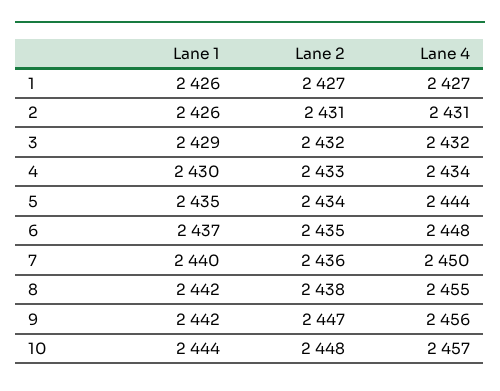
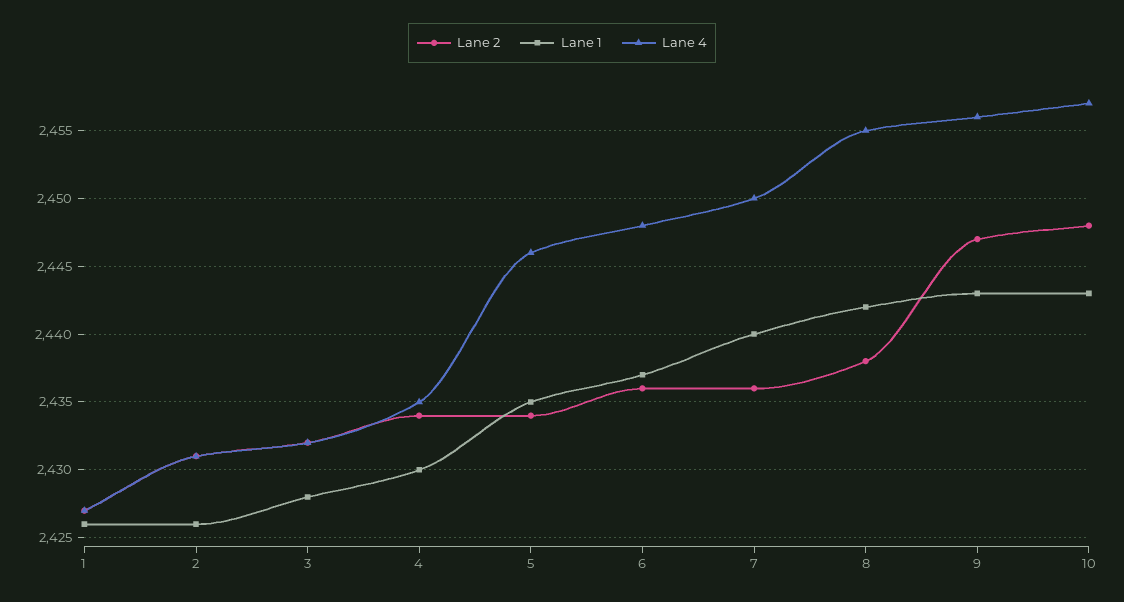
Lane 1, 3: 2429 -> 2428
Lane 2, 4: 2433 -> 2434
Lane 4, 4: 2434 -> 2435
Lane 4, 5: 2444 -> 2446
Lane 2, 6: 2435 -> 2436
Lane 1, 9: 2442 -> 2443
Lane 1, 10: 2444 -> 2443

